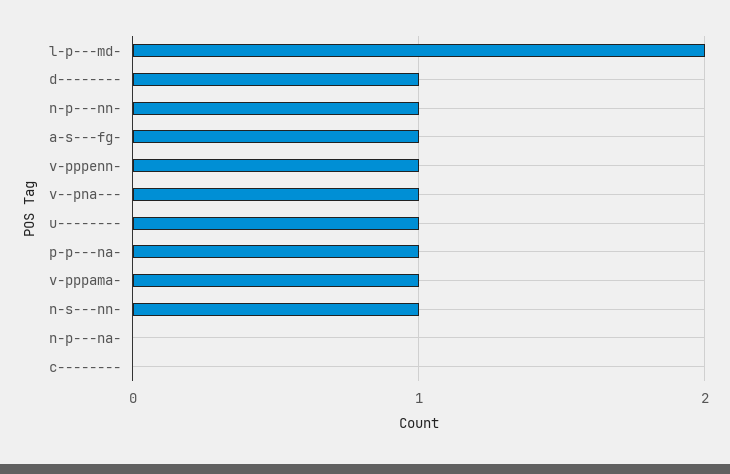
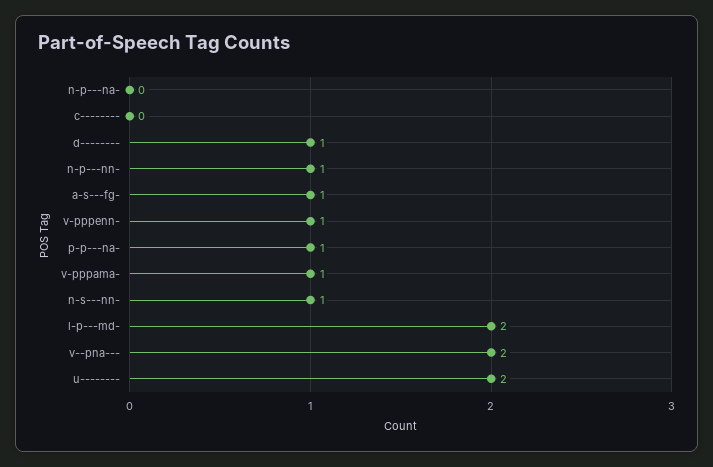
v--pna---: 1 -> 2
u--------: 1 -> 2

